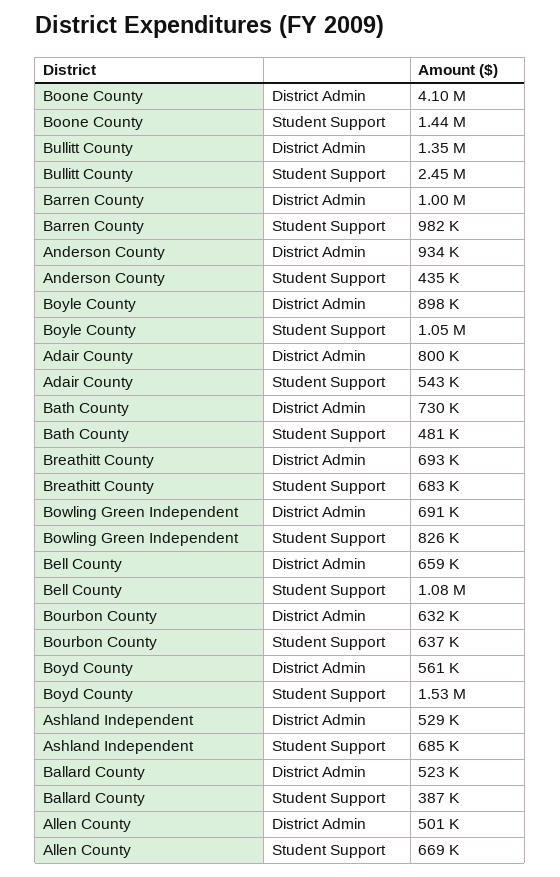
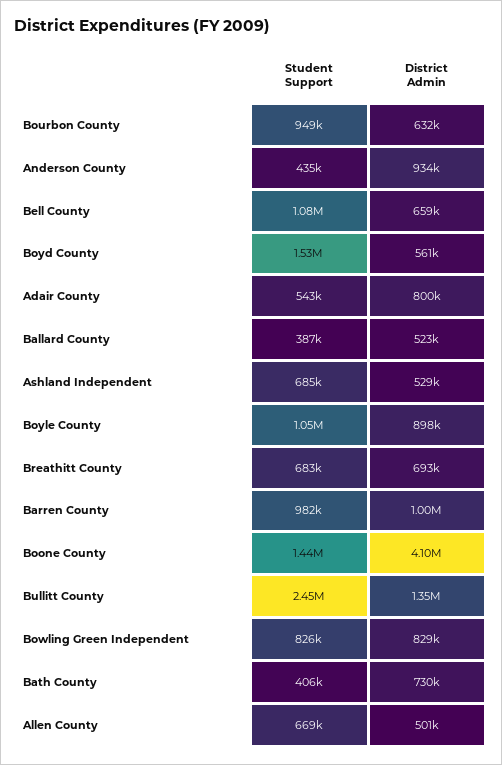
Bath County, Student Support: 481000 -> 406000
Bowling Green Independent, District Admin: 691000 -> 829000
Bourbon County, Student Support: 637000 -> 949000

